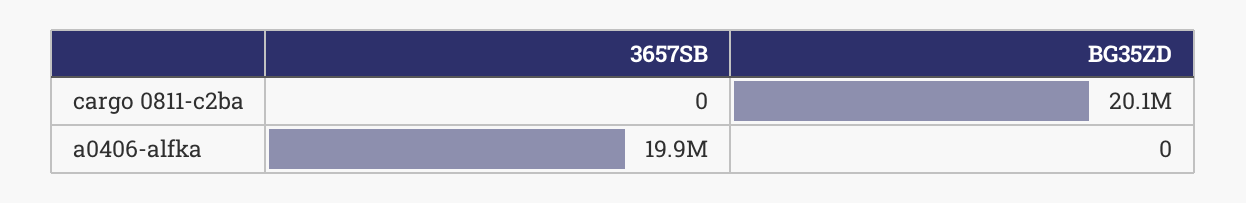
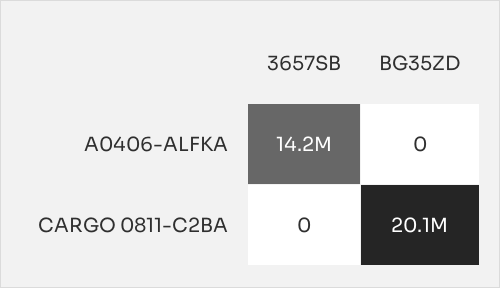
3657SB, a0406-alfka: 19900000 -> 14200000

